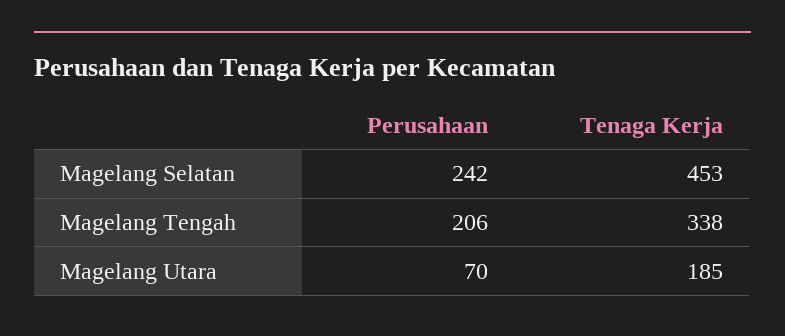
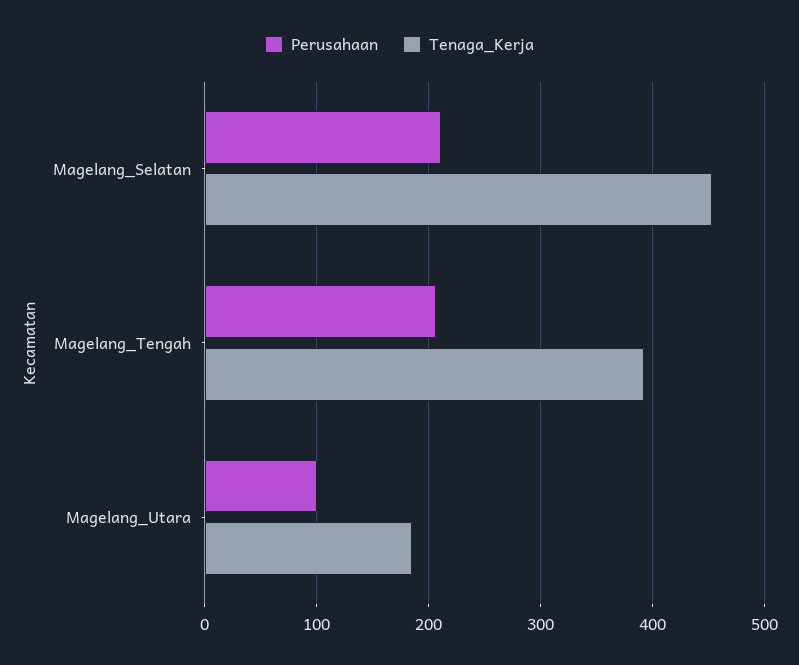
Perusahaan, Magelang Selatan: 242 -> 210
Tenaga Kerja, Magelang Tengah: 338 -> 390
Perusahaan, Magelang Utara: 70 -> 100

